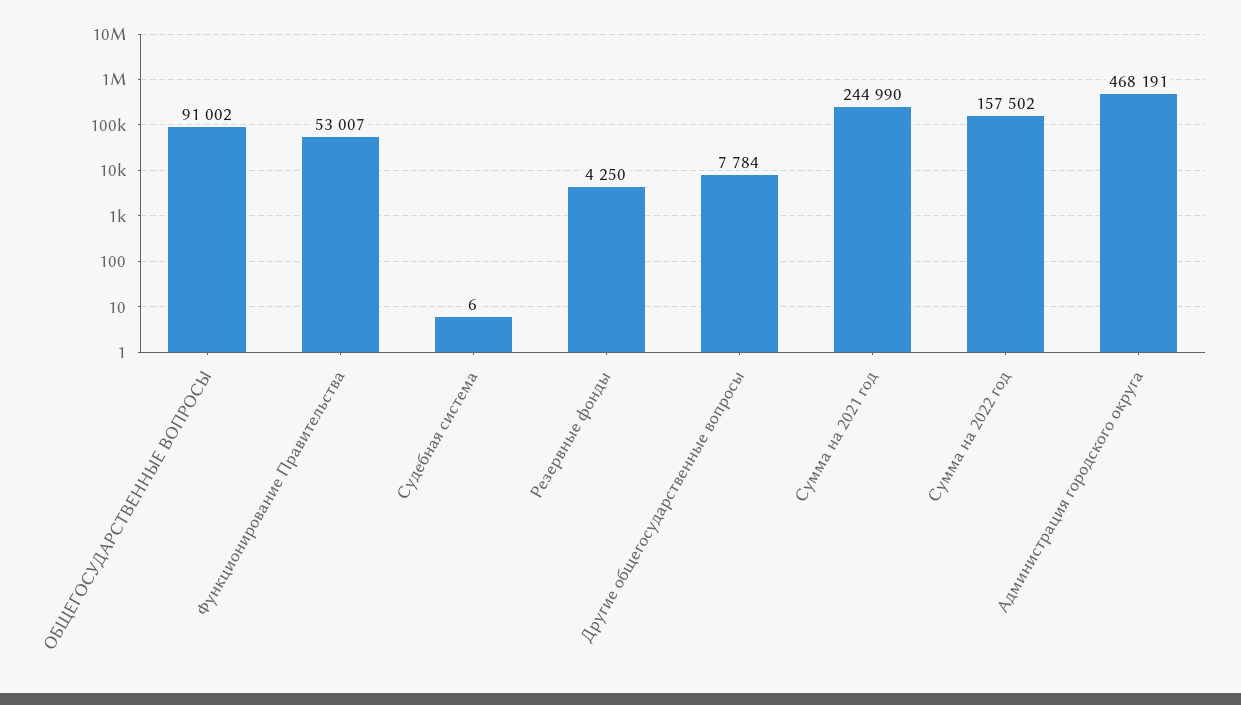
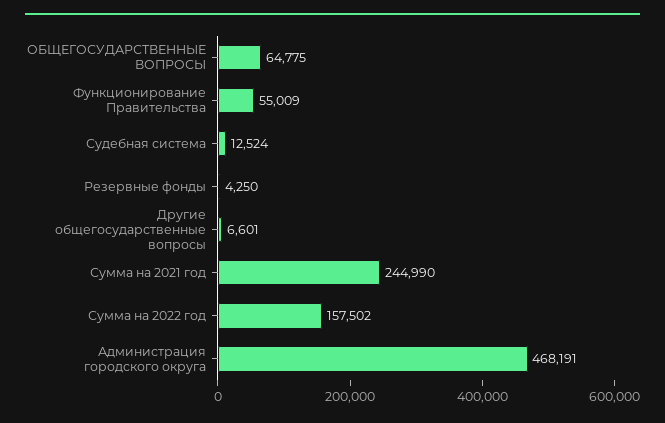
ОБЩЕГОСУДАРСТВЕННЫЕ ВОПРОСЫ: 91002 -> 64775
Функционирование Правительства: 53007 -> 55009
Судебная система: 6 -> 12524
Другие общегосударственные вопросы: 7784 -> 6601

